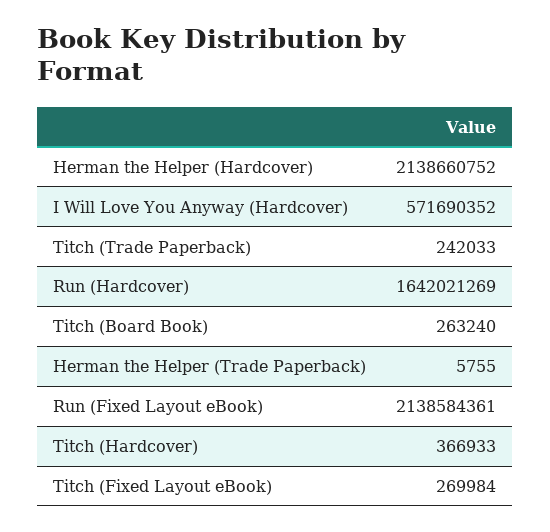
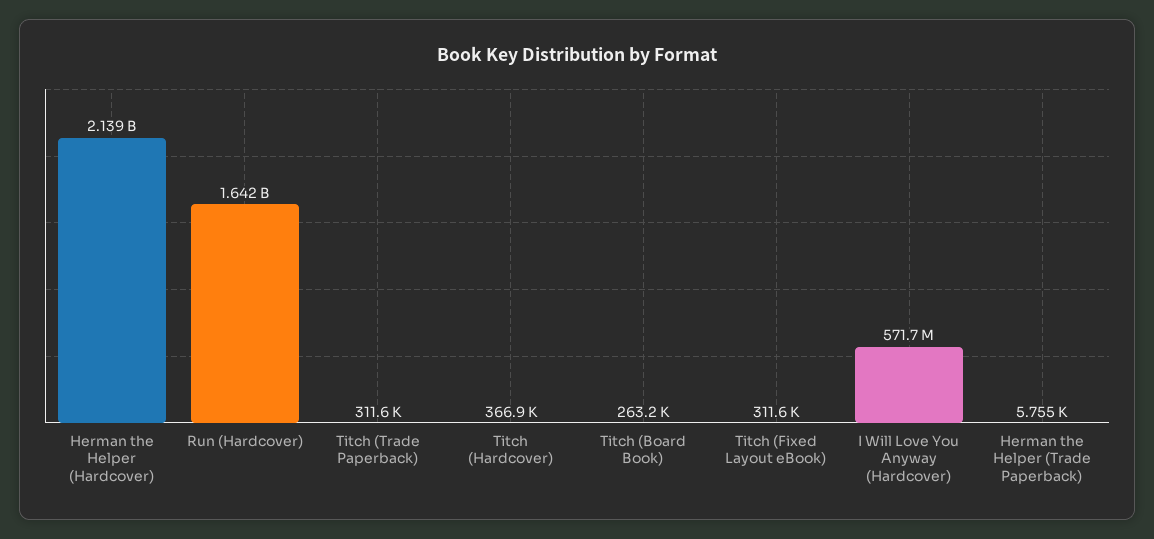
Titch (Trade Paperback): 242033 -> 311600
Run (Fixed Layout eBook): 2138584361 -> none
Titch (Fixed Layout eBook): 269984 -> 311600

